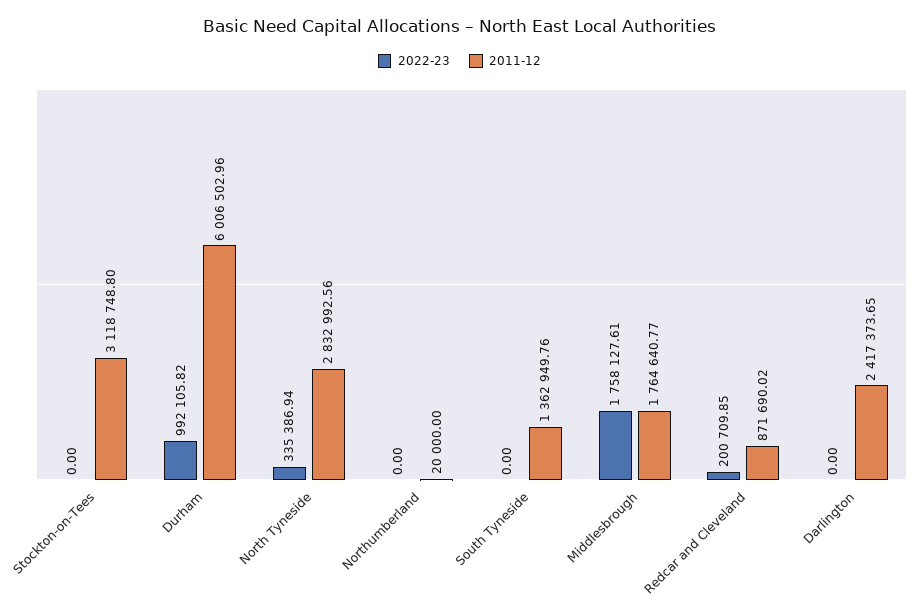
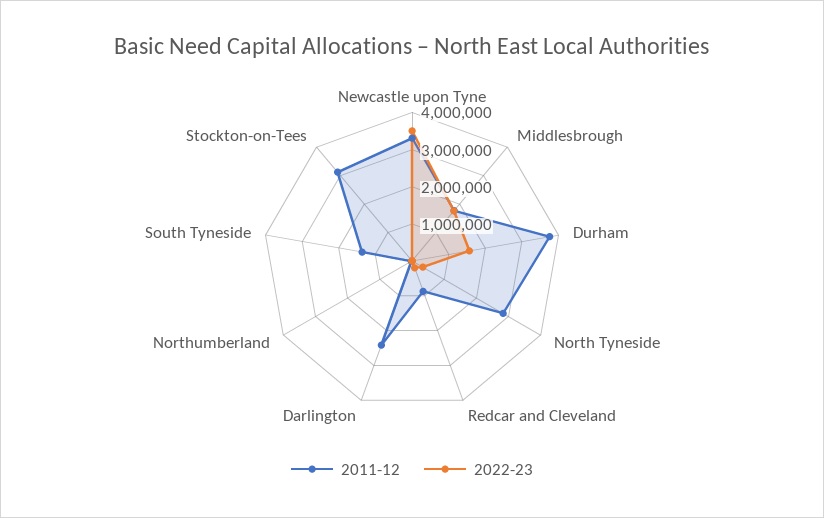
2022-23, Durham: 992105.82 -> 1500000
2011-12, Durham: 6006502.96 -> 3750000
2011-12, Newcastle upon Tyne: none -> 3250000
2022-23, Newcastle upon Tyne: none -> 3500000

